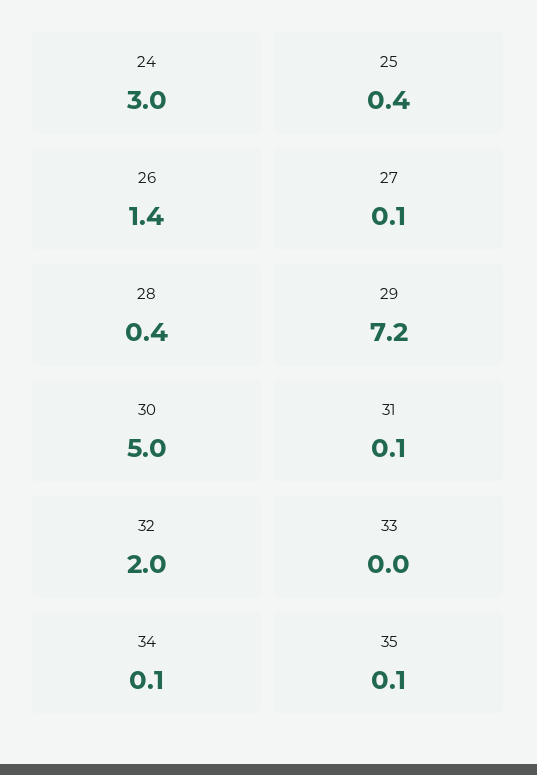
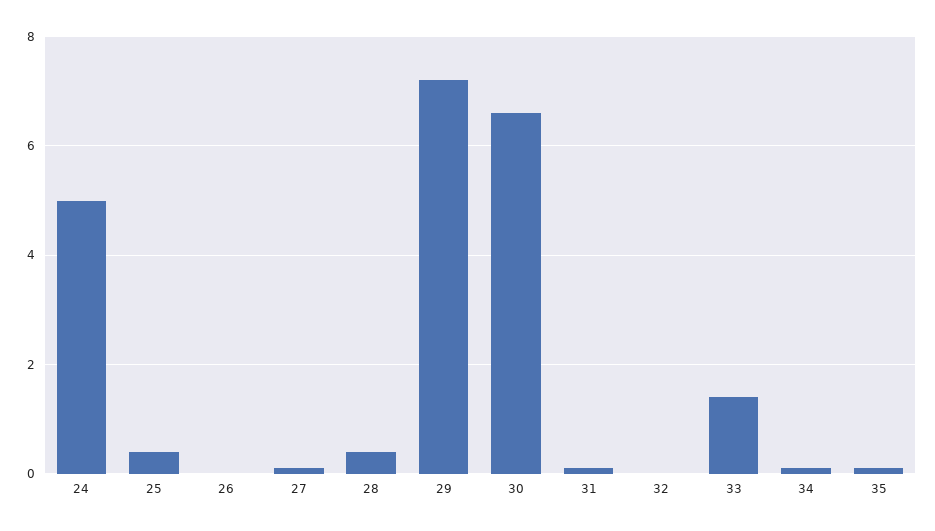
24: 3 -> 5
26: 1.4 -> 0
30: 5 -> 6.5
32: 2 -> 0
33: 0 -> 1.5

